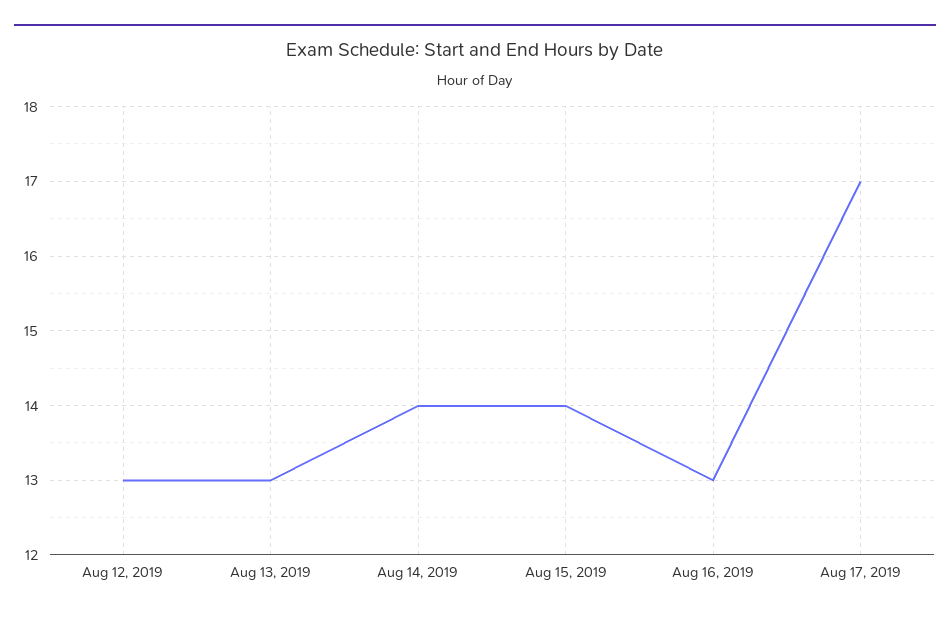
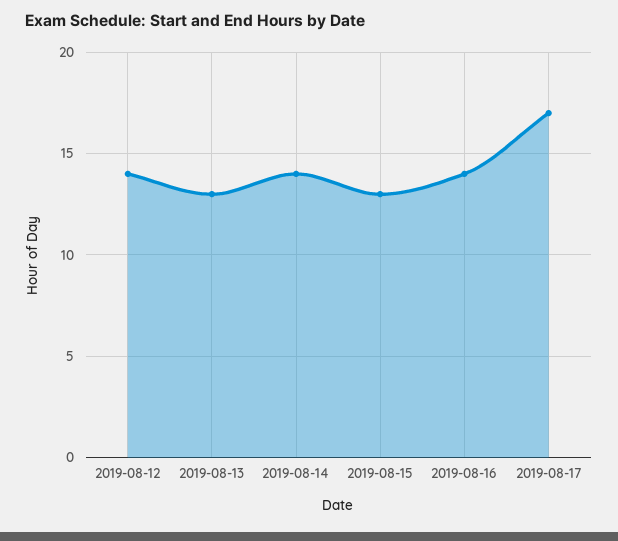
Aug 12, 2019: 13 -> 14
Aug 15, 2019: 14 -> 13
Aug 16, 2019: 13 -> 14

